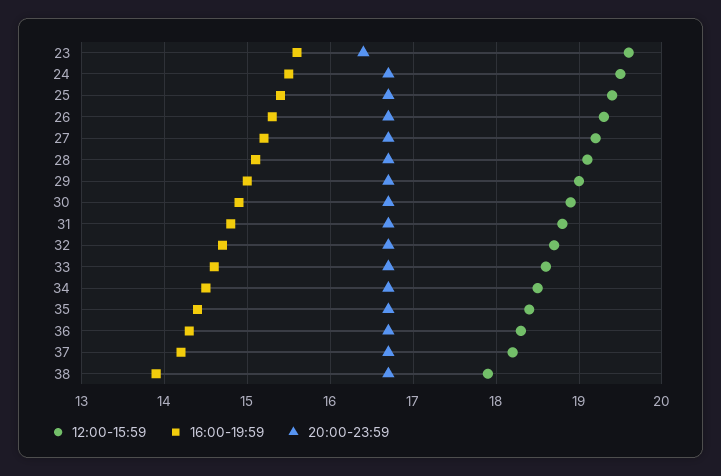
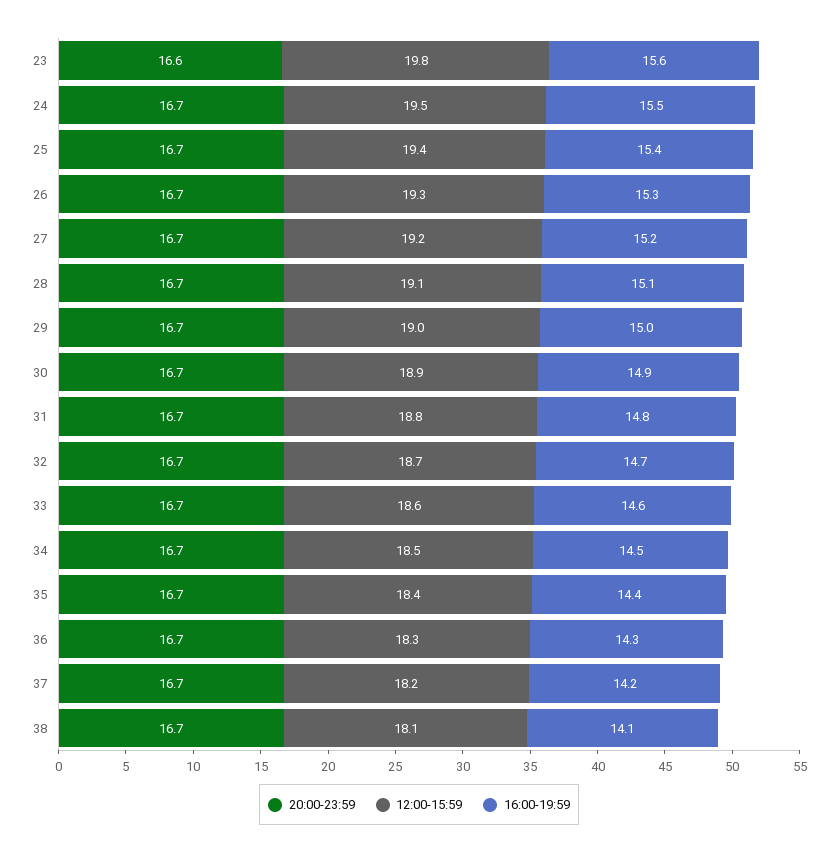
12:00-15:59, 23: 19.6 -> 19.8
20:00-23:59, 23: 16.4 -> 16.6
12:00-15:59, 38: 17.9 -> 18.1
16:00-19:59, 38: 13.9 -> 14.1

